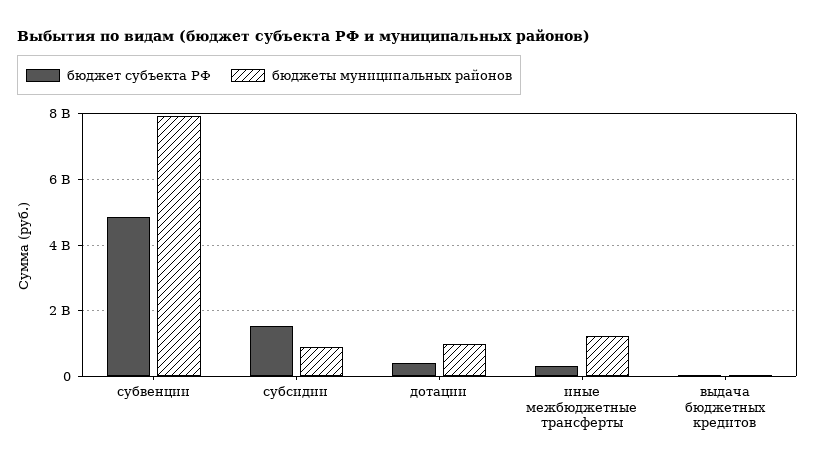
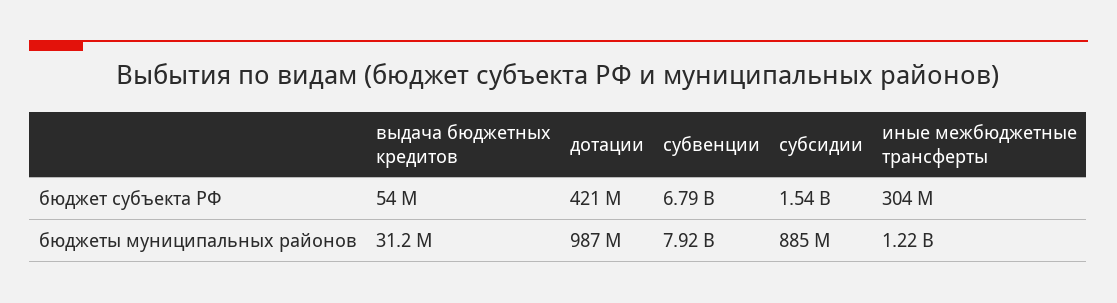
бюджет субъекта РФ, субвенции: 4800000000 -> 6790000000

